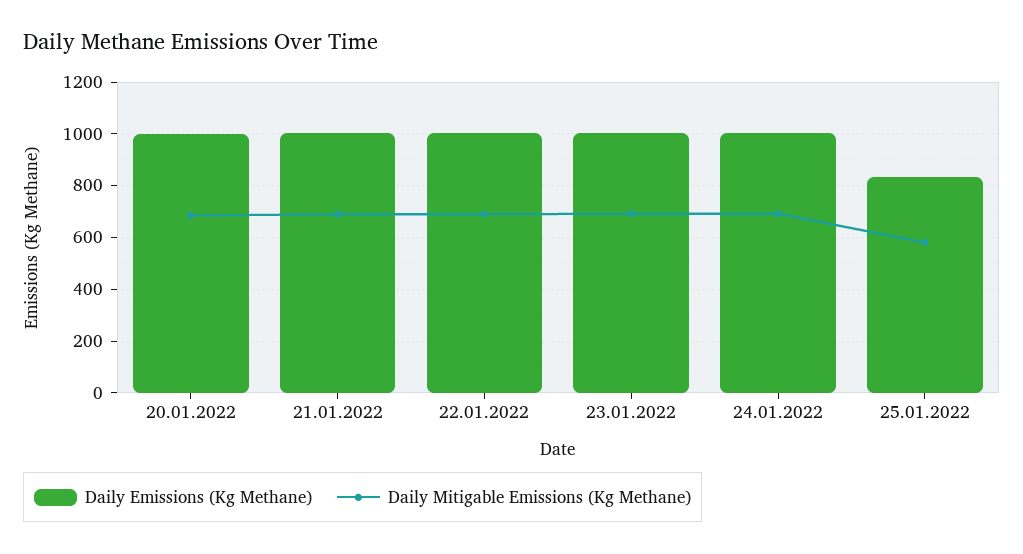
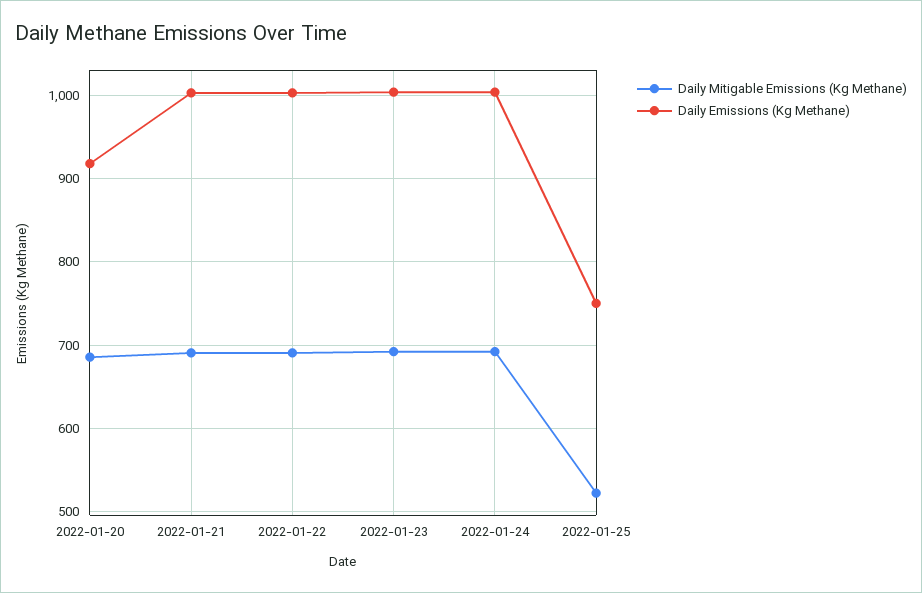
Daily Emissions (Kg Methane), 20.01.2022: 1000 -> 920
Daily Emissions (Kg Methane), 25.01.2022: 825 -> 750
Daily Mitigable Emissions (Kg Methane), 25.01.2022: 575 -> 520

